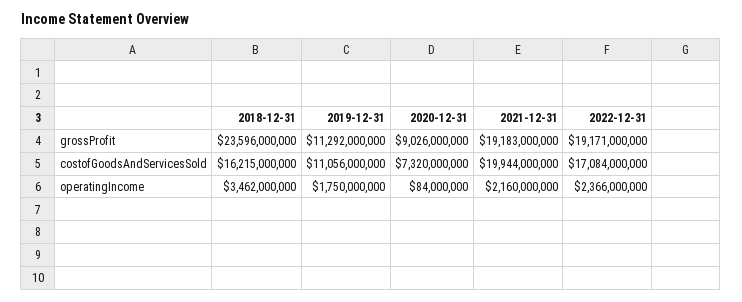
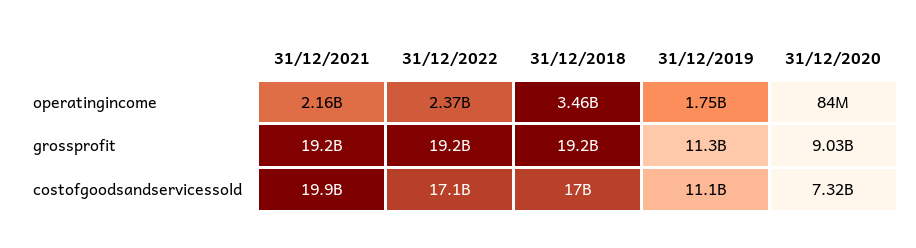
2018-12-31, grossProfit: 23596000000 -> 19200000000
2018-12-31, costofGoodsAndServicesSold: 16215000000 -> 17000000000

